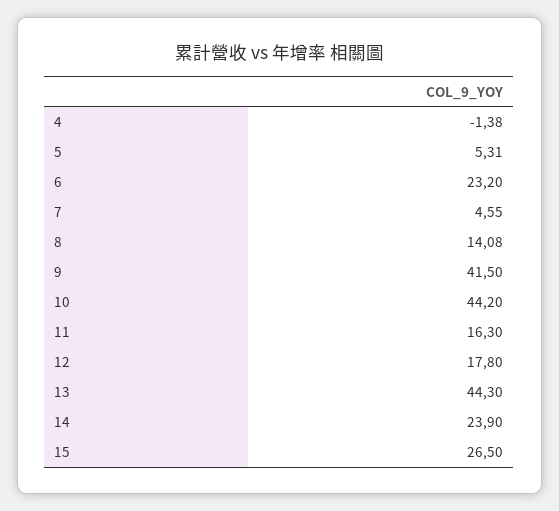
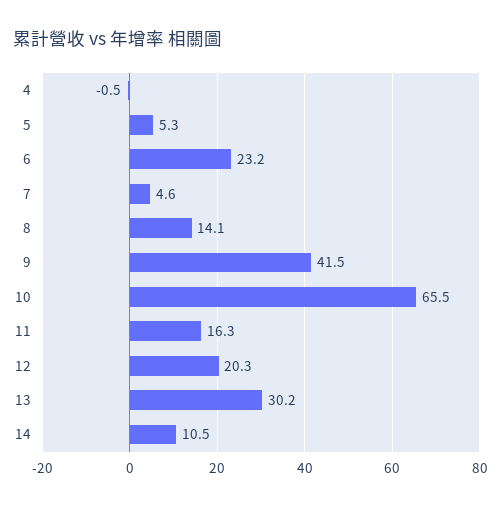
4: -1.38 -> -0.5
10: 44.2 -> 65.5
12: 17.8 -> 20.3
13: 44.3 -> 30.2
14: 23.9 -> 10.5
15: 26.5 -> none

